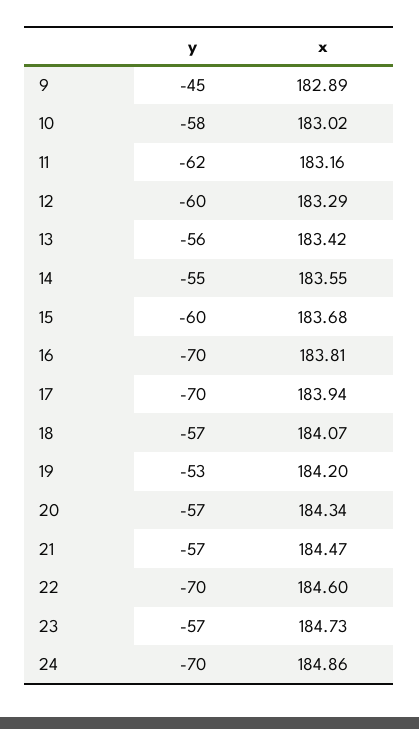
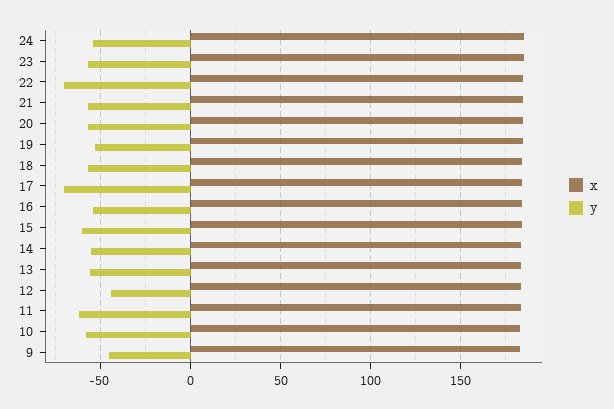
y, 12: -60 -> -45
y, 16: -70 -> -55
y, 24: -70 -> -55

